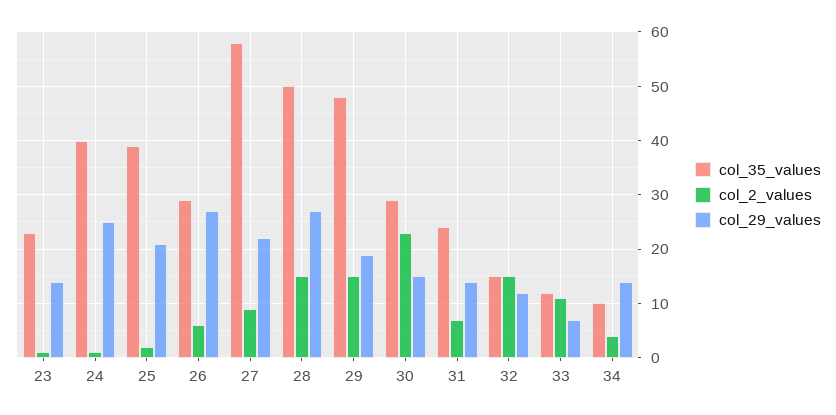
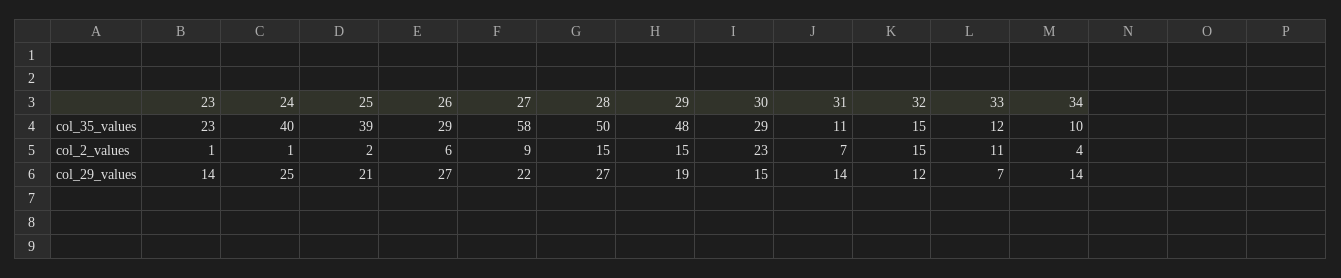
col_35_values, 31: 25 -> 11

